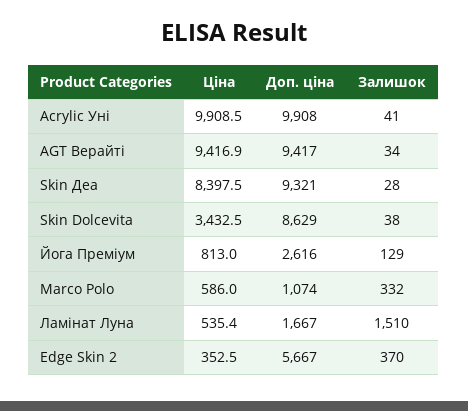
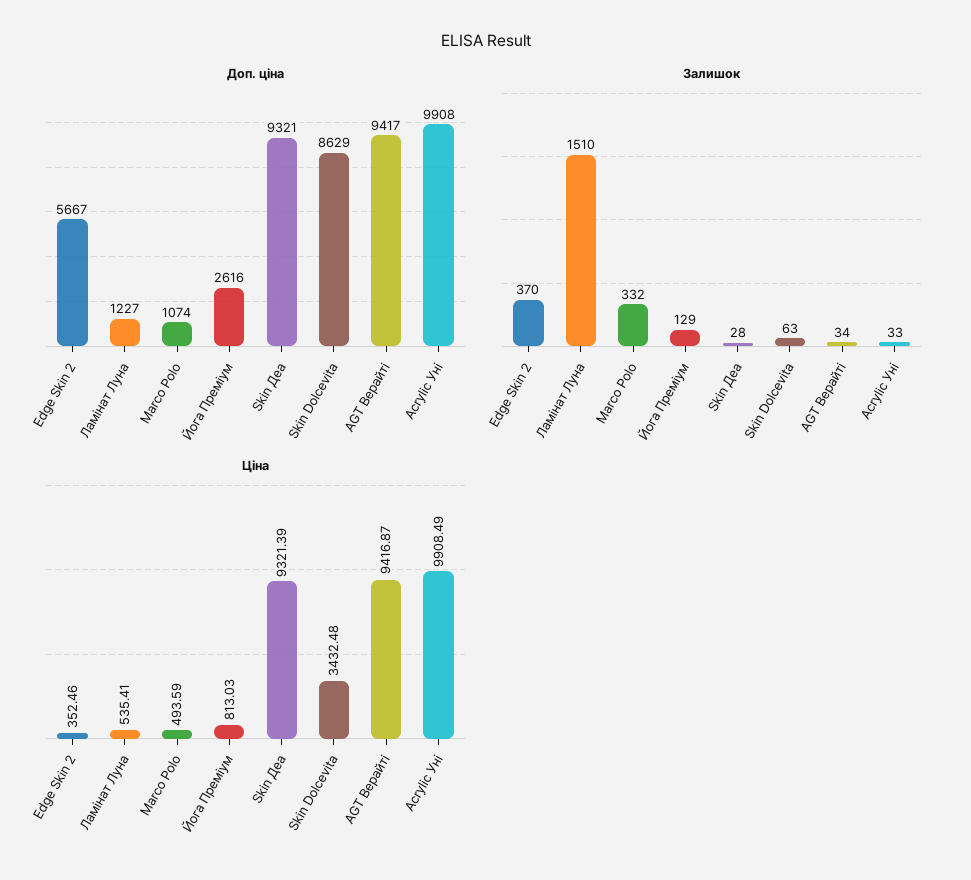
Залишок, Acrylic Уні: 41 -> 33
Ціна, Skin Деа: 8397.5 -> 9321.39
Залишок, Skin Dolcevita: 38 -> 63
Ціна, Marco Polo: 586 -> 493.59
Доп. ціна, Ламінат Луна: 1667 -> 1227

